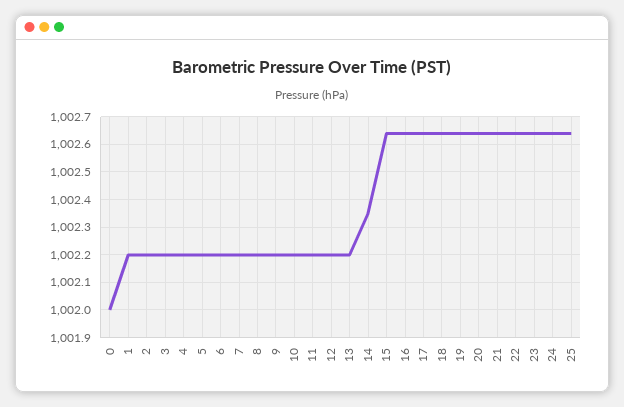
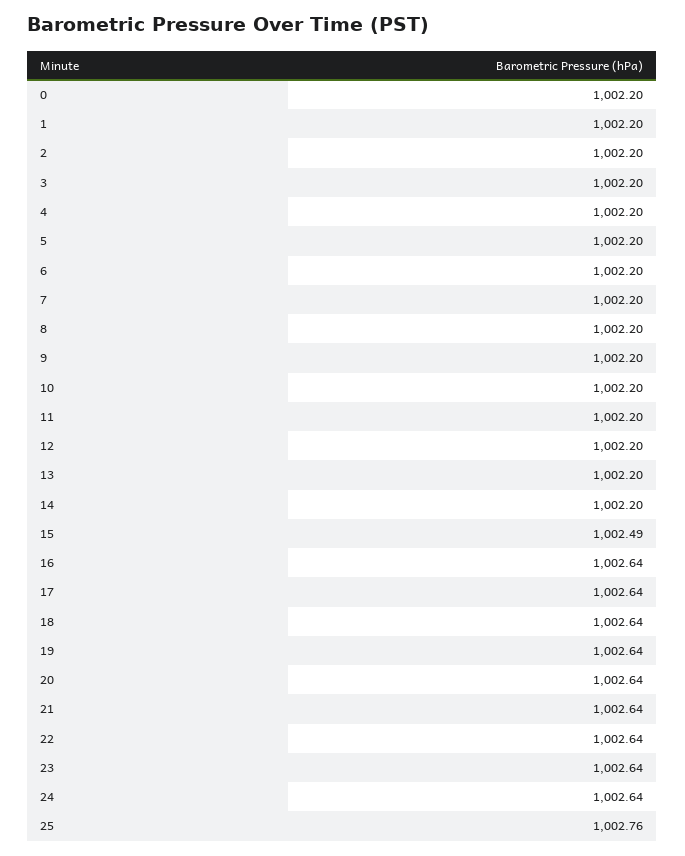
0: 1002 -> 1002.2
14: 1002.35 -> 1002.2
15: 1002.65 -> 1002.49
25: 1002.65 -> 1002.76

